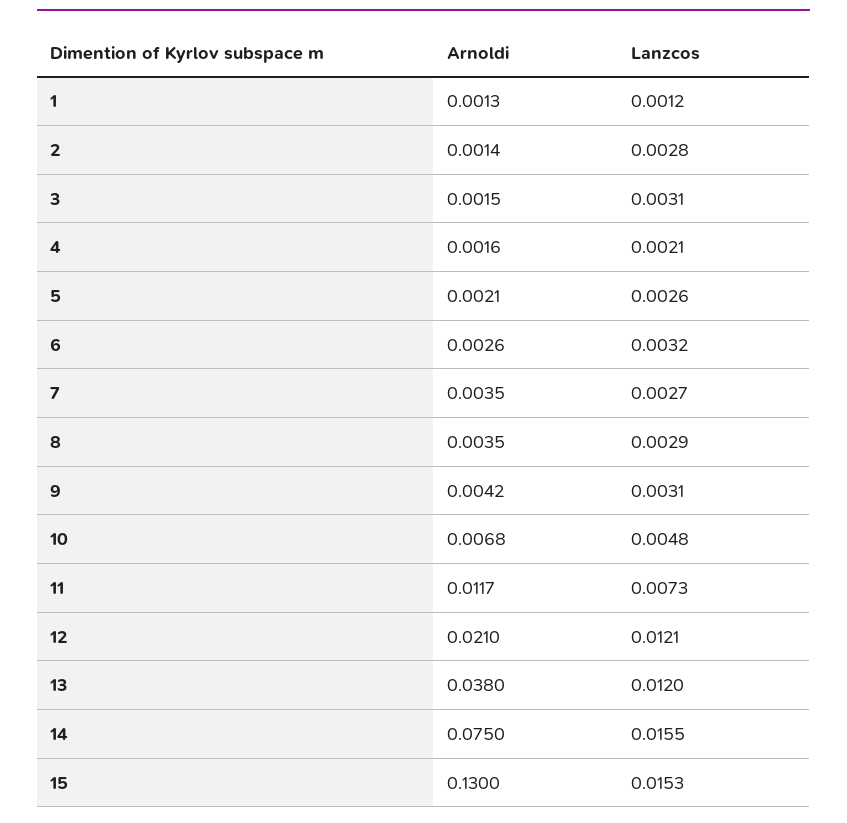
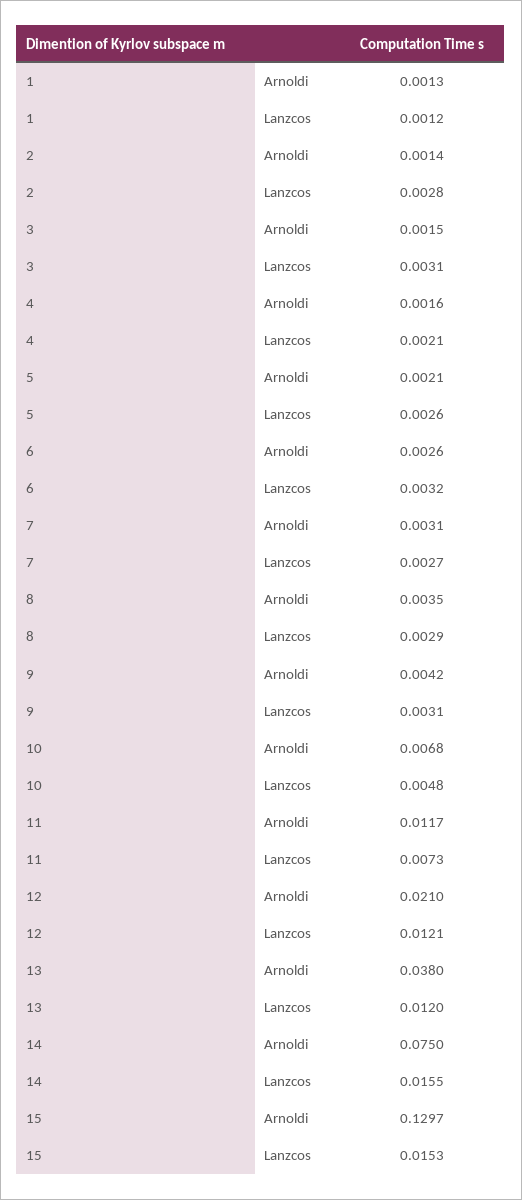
Arnoldi, 7: 0.0035 -> 0.0031
Arnoldi, 15: 0.13 -> 0.1297

